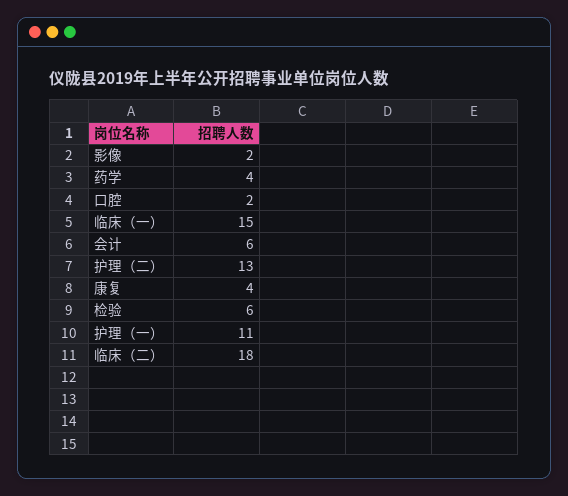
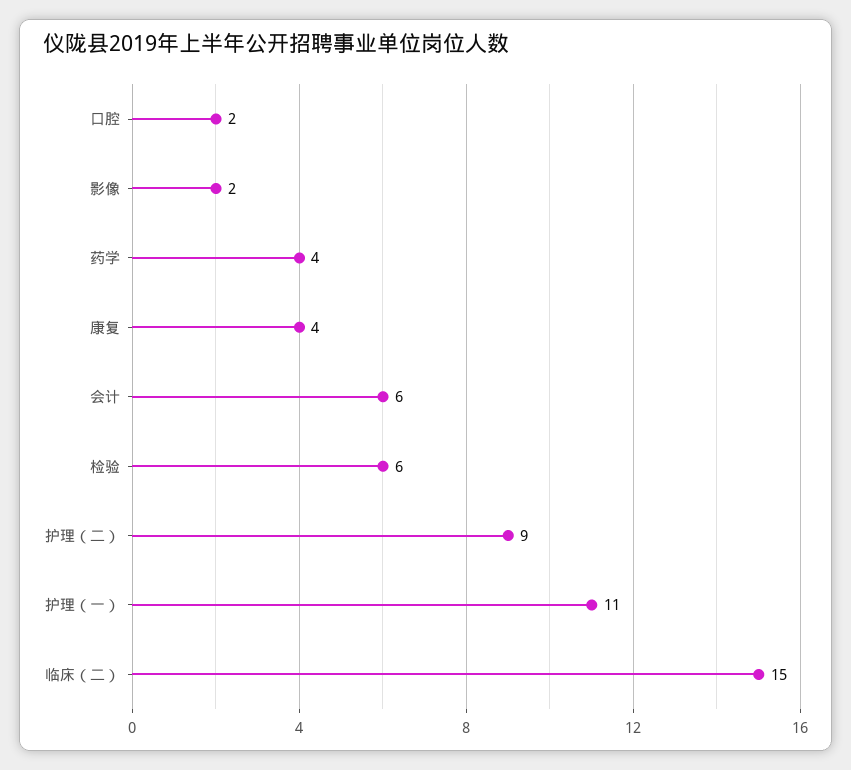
临床（一）: 15 -> none
护理（二）: 13 -> 9
临床（二）: 18 -> 15

